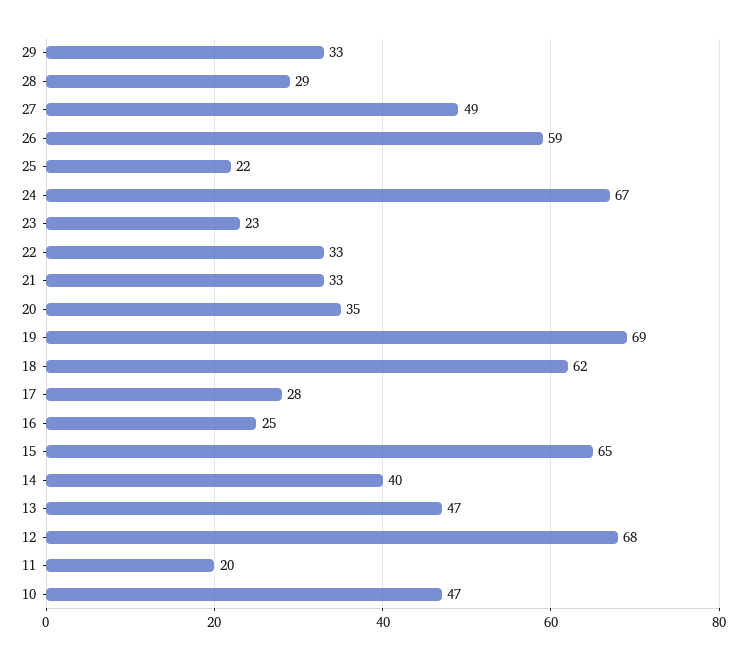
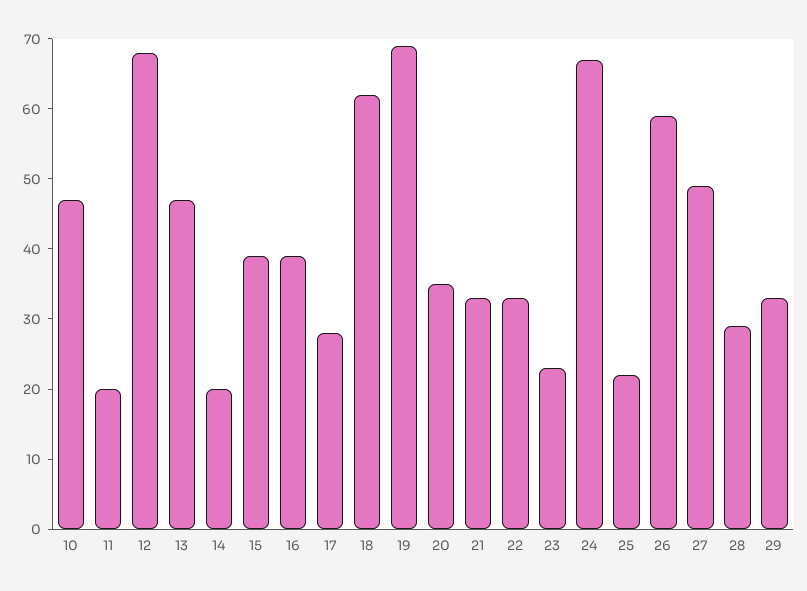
16: 25 -> 40
15: 65 -> 40
14: 40 -> 20

